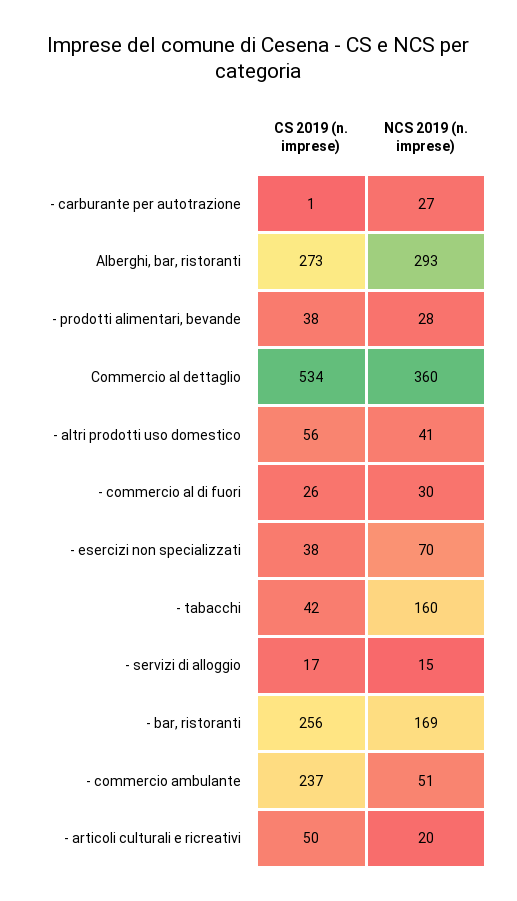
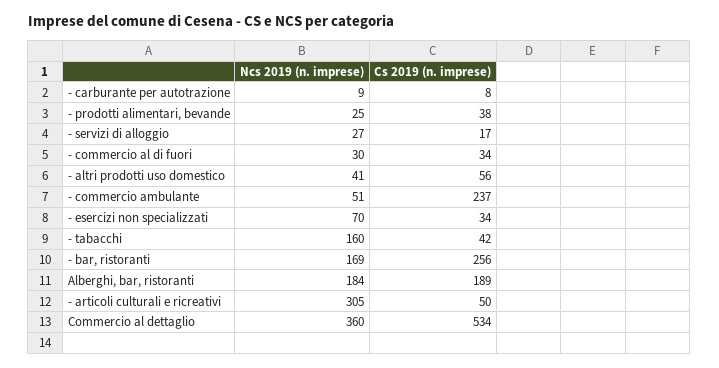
CS 2019 (n. imprese), - carburante per autotrazione: 1 -> 8
NCS 2019 (n. imprese), - carburante per autotrazione: 27 -> 9
CS 2019 (n. imprese), Alberghi, bar, ristoranti: 273 -> 189
NCS 2019 (n. imprese), Alberghi, bar, ristoranti: 293 -> 184
NCS 2019 (n. imprese), - prodotti alimentari, bevande: 28 -> 25
CS 2019 (n. imprese), - commercio al di fuori: 26 -> 34
CS 2019 (n. imprese), - esercizi non specializzati: 38 -> 34
NCS 2019 (n. imprese), - servizi di alloggio: 15 -> 27
NCS 2019 (n. imprese), - articoli culturali e ricreativi: 20 -> 305

